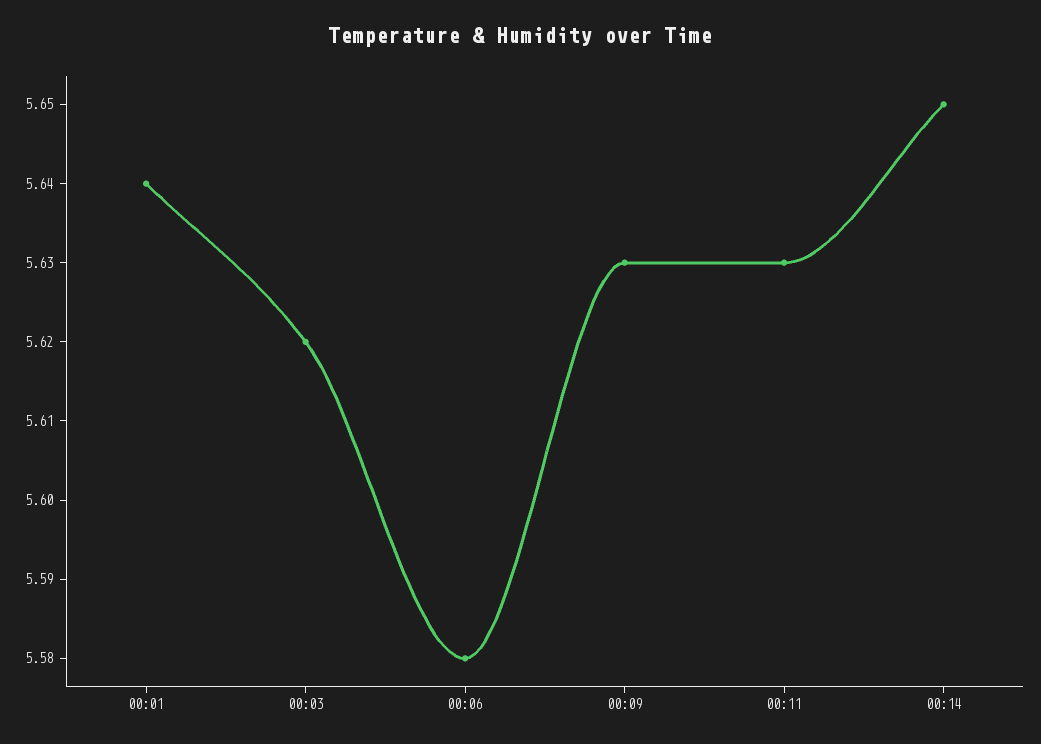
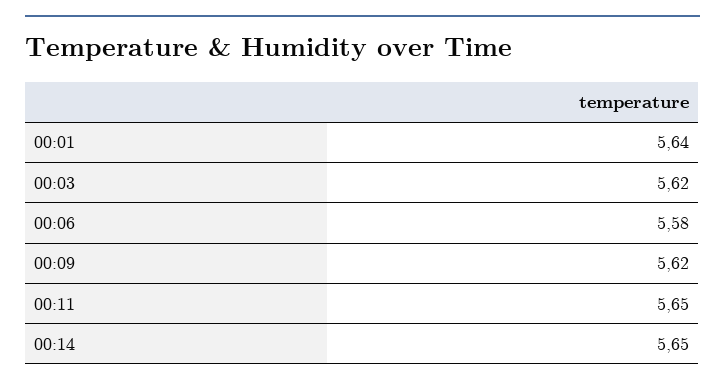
00:09: 5.63 -> 5.62
00:11: 5.63 -> 5.65

